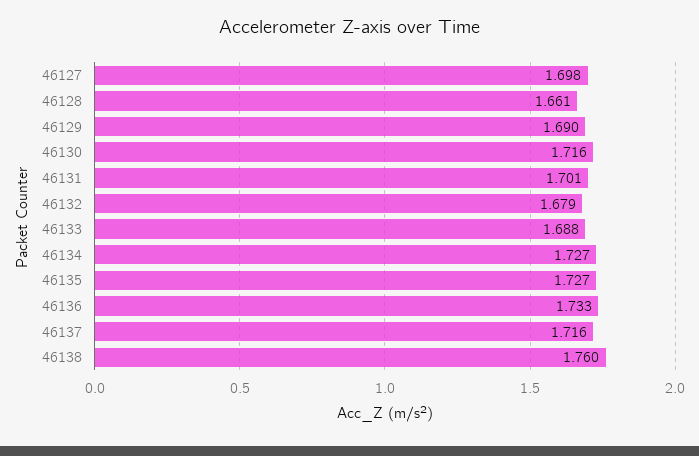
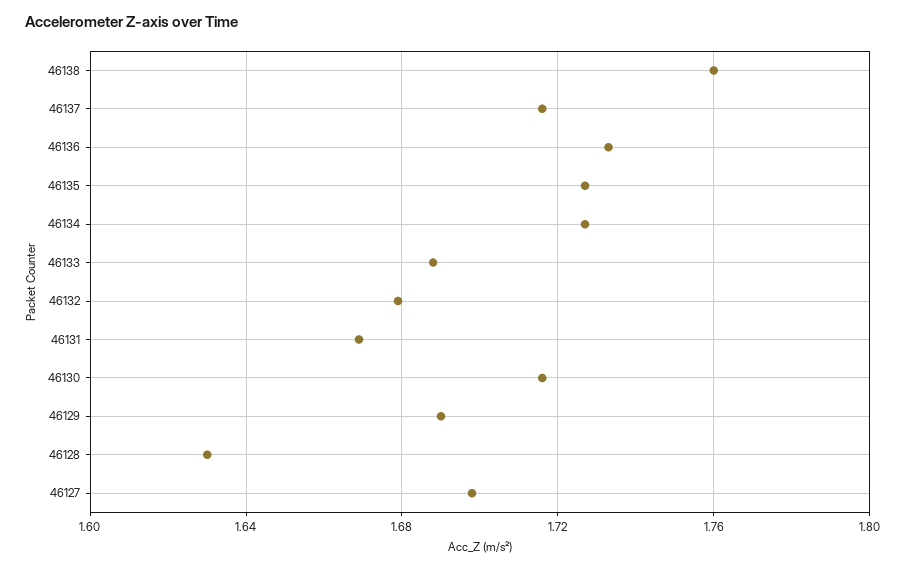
46128: 1.661 -> 1.63
46131: 1.701 -> 1.67

